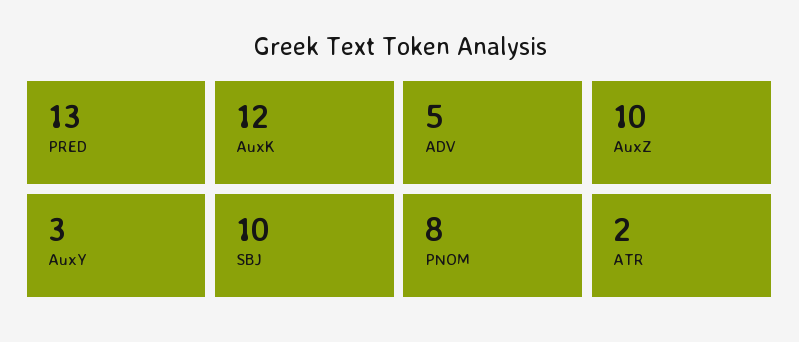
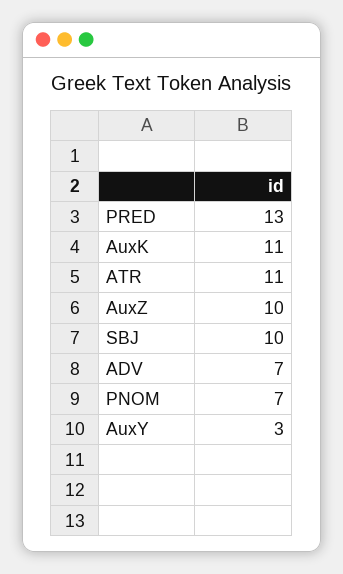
AuxK: 12 -> 11
ADV: 5 -> 7
PNOM: 8 -> 7
ATR: 2 -> 11

